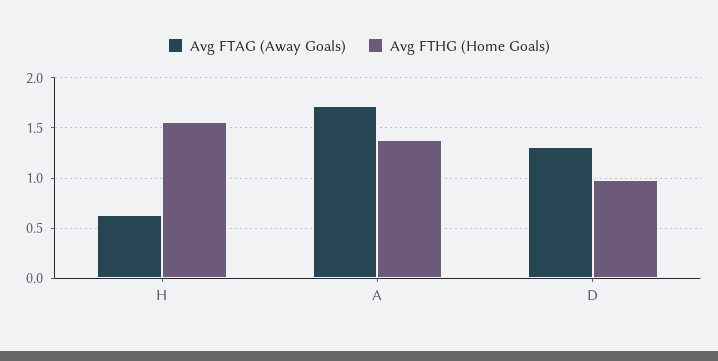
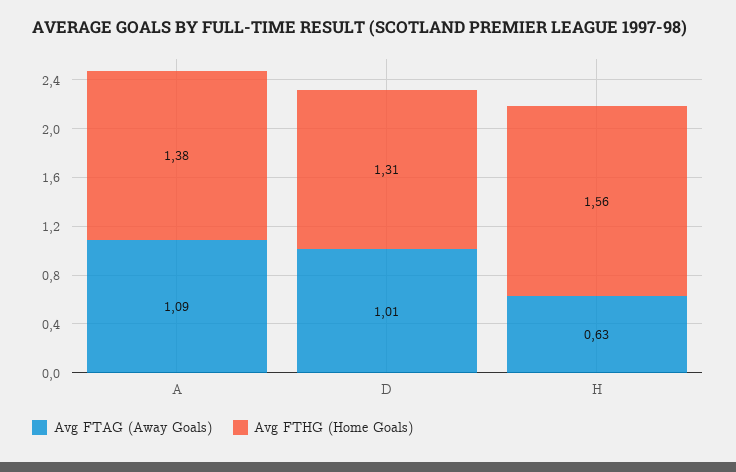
Avg FTAG (Away Goals), A: 1.7 -> 1.09
Avg FTAG (Away Goals), D: 1.3 -> 1.01
Avg FTHG (Home Goals), D: 1 -> 1.31

